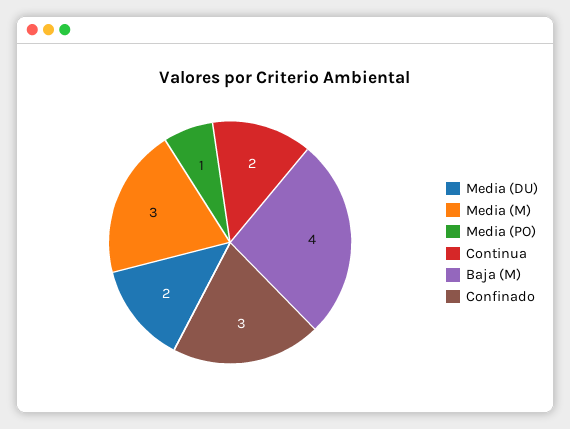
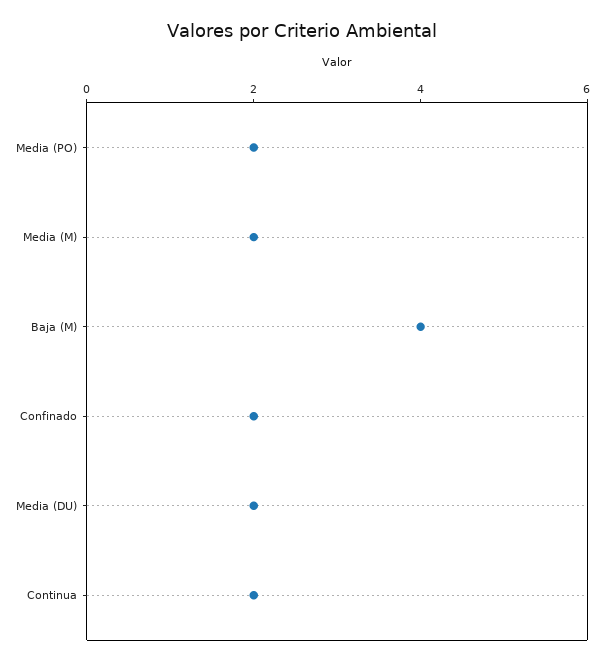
Media (M): 3 -> 2
Media (PO): 1 -> 2
Confinado: 3 -> 2

